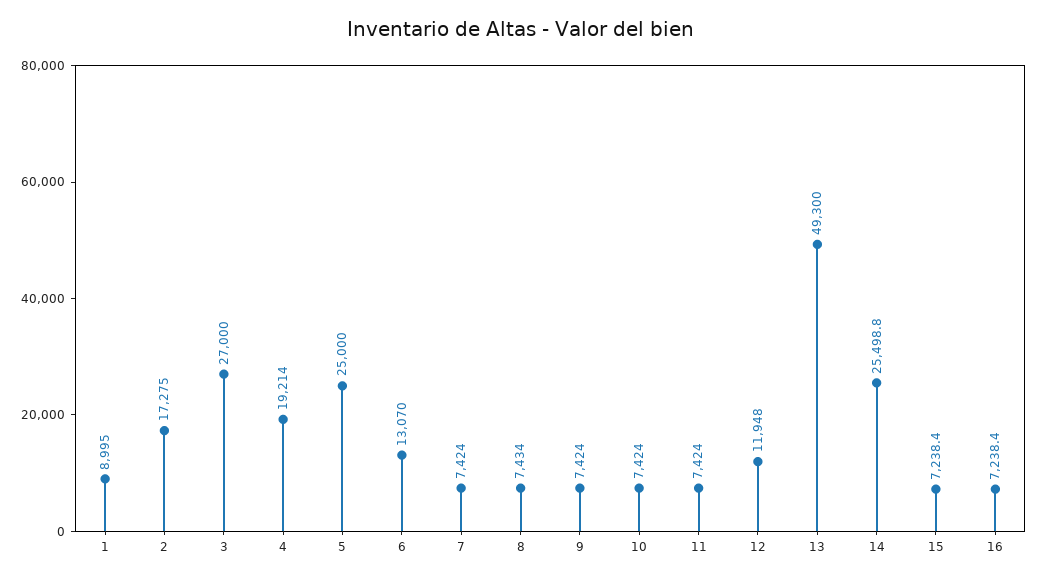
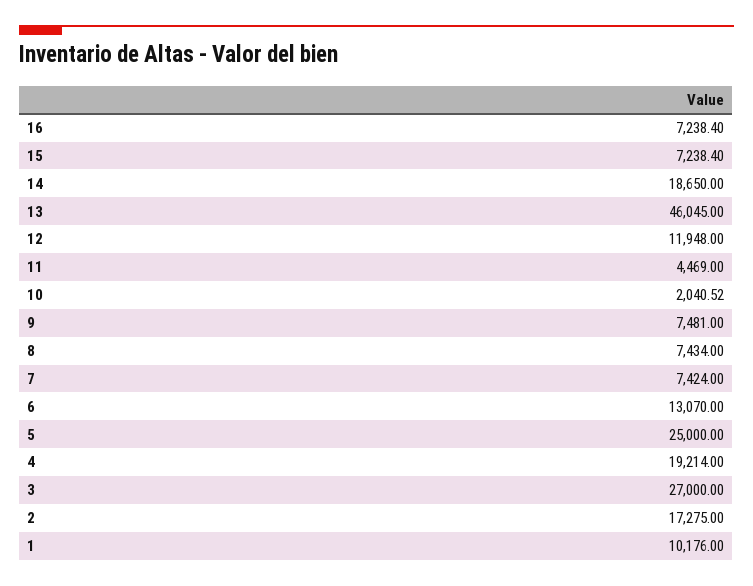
1: 8995 -> 10176
9: 7424 -> 7481
10: 7424 -> 2040.52
11: 7424 -> 4469
13: 49300 -> 46045
14: 25498.8 -> 18650

